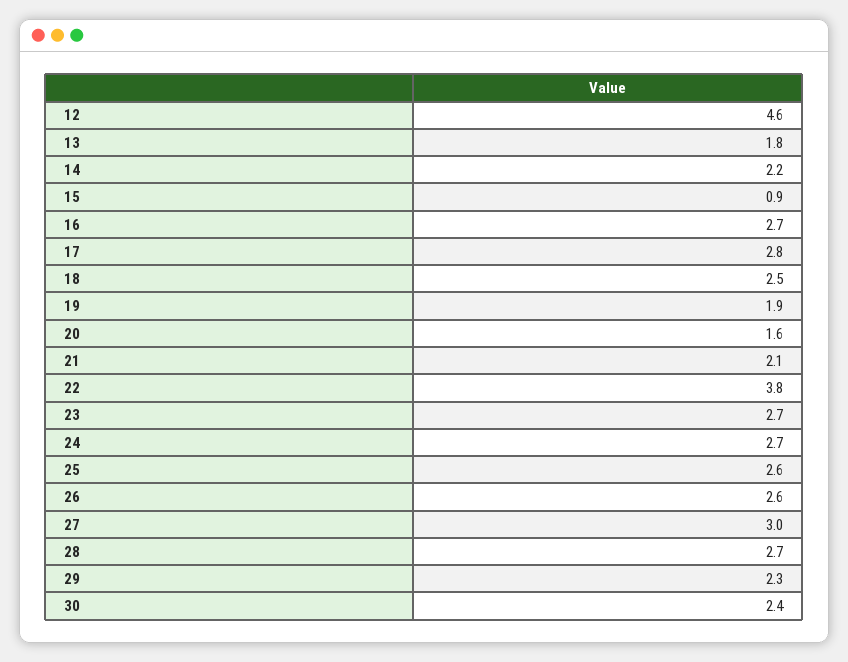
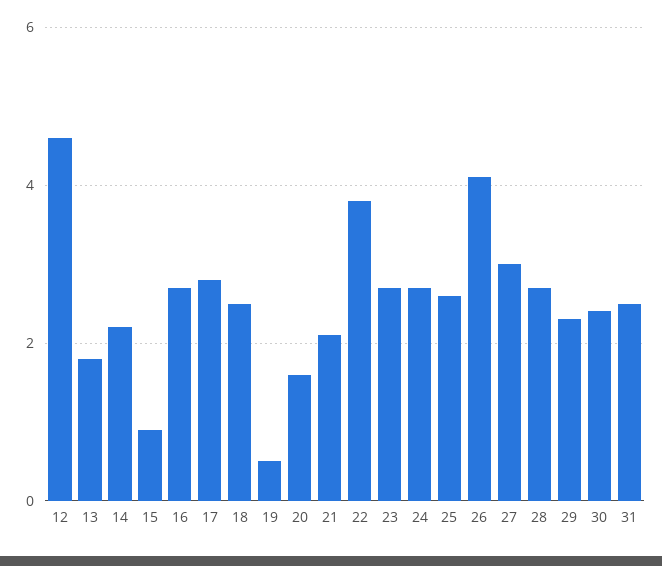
19: 1.9 -> 0.5
26: 2.6 -> 4
31: none -> 2.5

